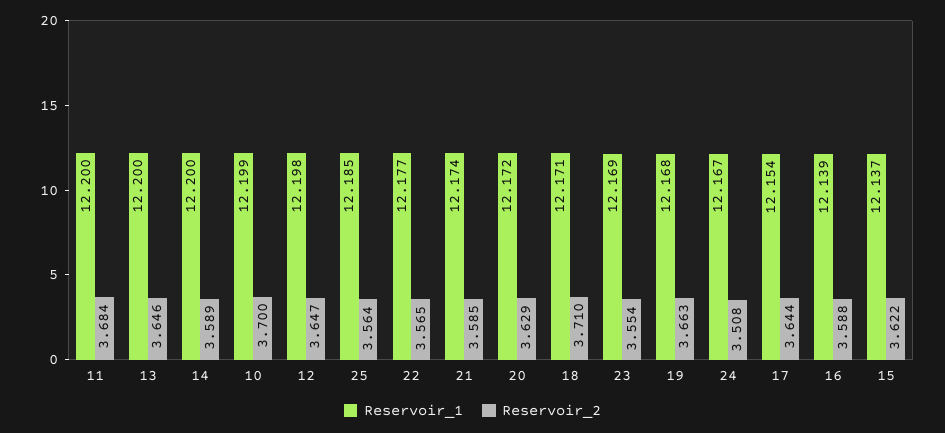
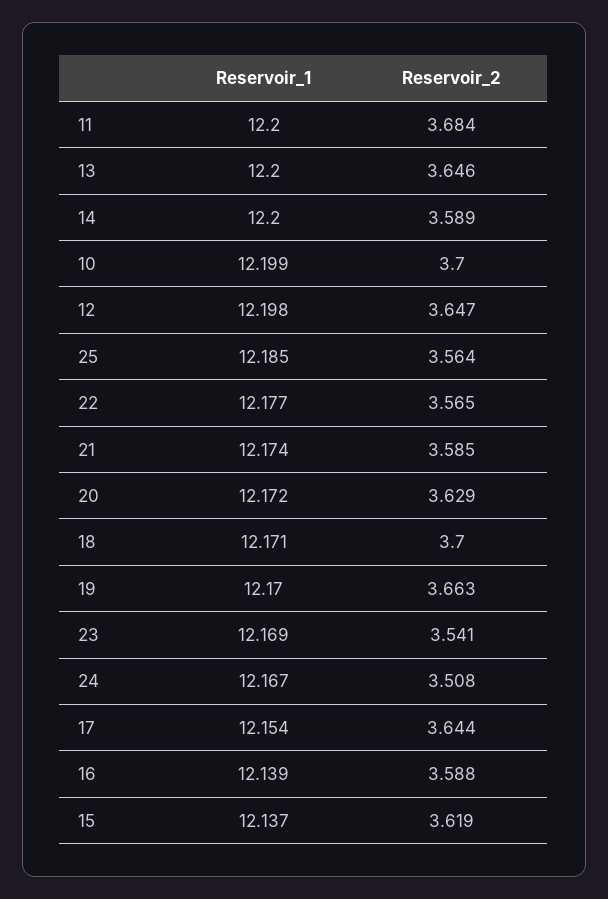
Reservoir_2, 18: 3.71 -> 3.7
Reservoir_2, 23: 3.554 -> 3.541
Reservoir_1, 19: 12.168 -> 12.17
Reservoir_2, 15: 3.622 -> 3.619

